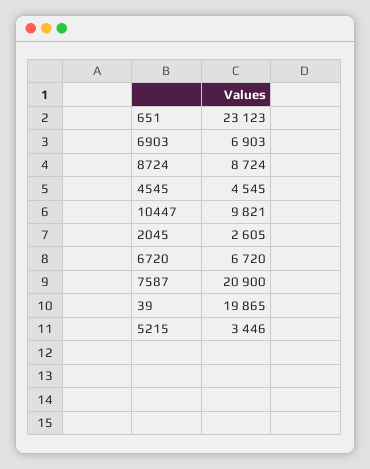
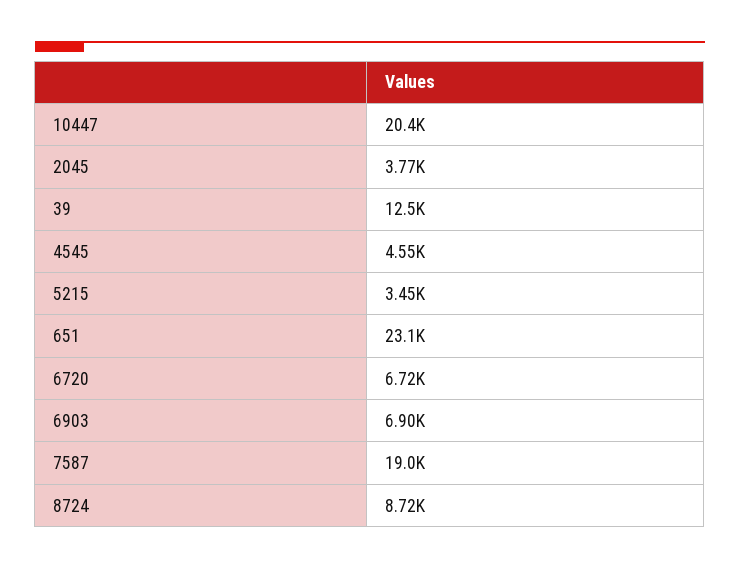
10447: 9821 -> 20400
2045: 2605 -> 3770
7587: 20900 -> 19000
39: 19865 -> 12500

